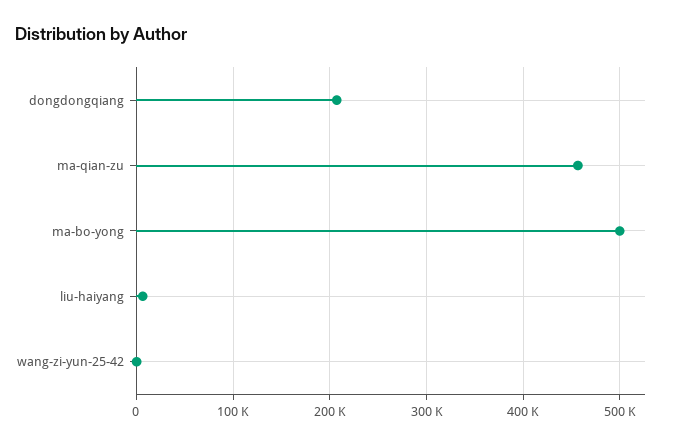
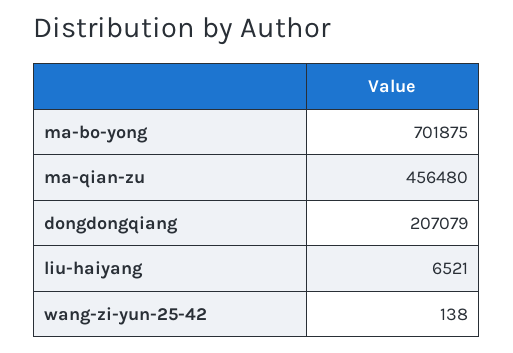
ma-bo-yong: 500000 -> 701875

